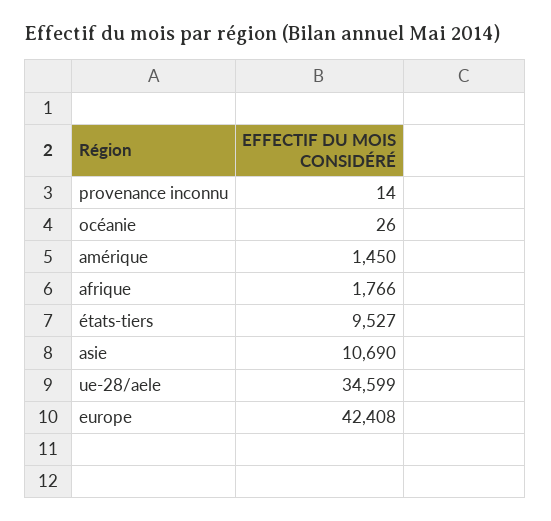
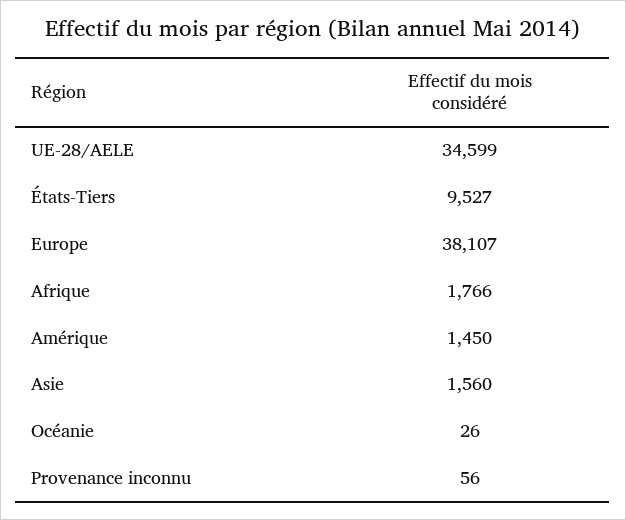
provenance inconnu: 14 -> 56
asie: 10690 -> 1560
europe: 42408 -> 38107

